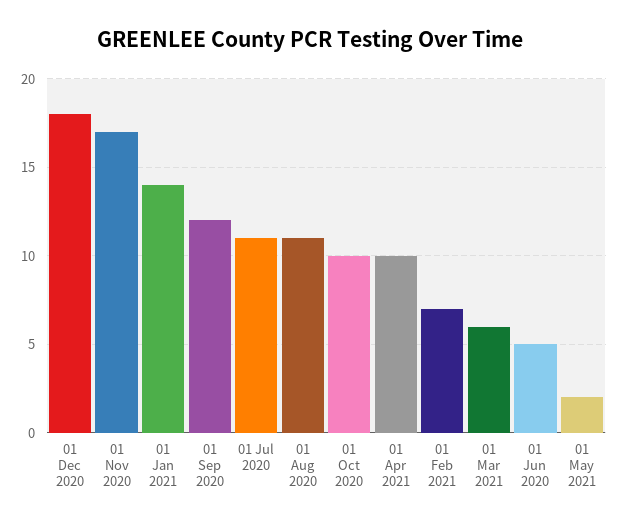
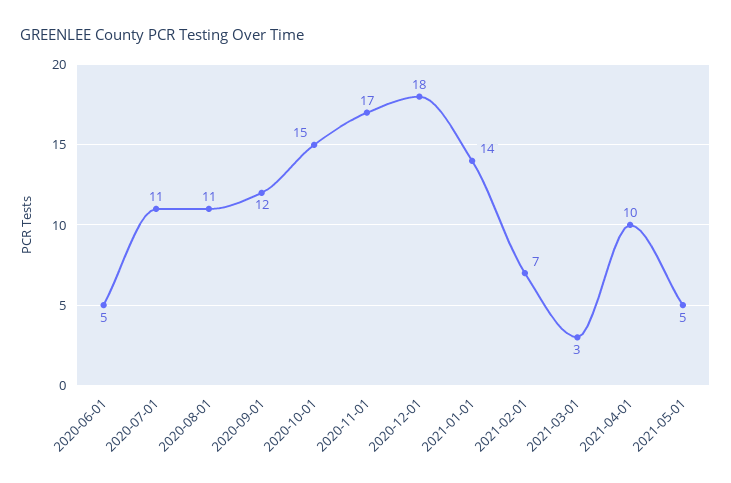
01 Oct 2020: 10 -> 15
01 Mar 2021: 6 -> 3
01 May 2021: 2 -> 5

